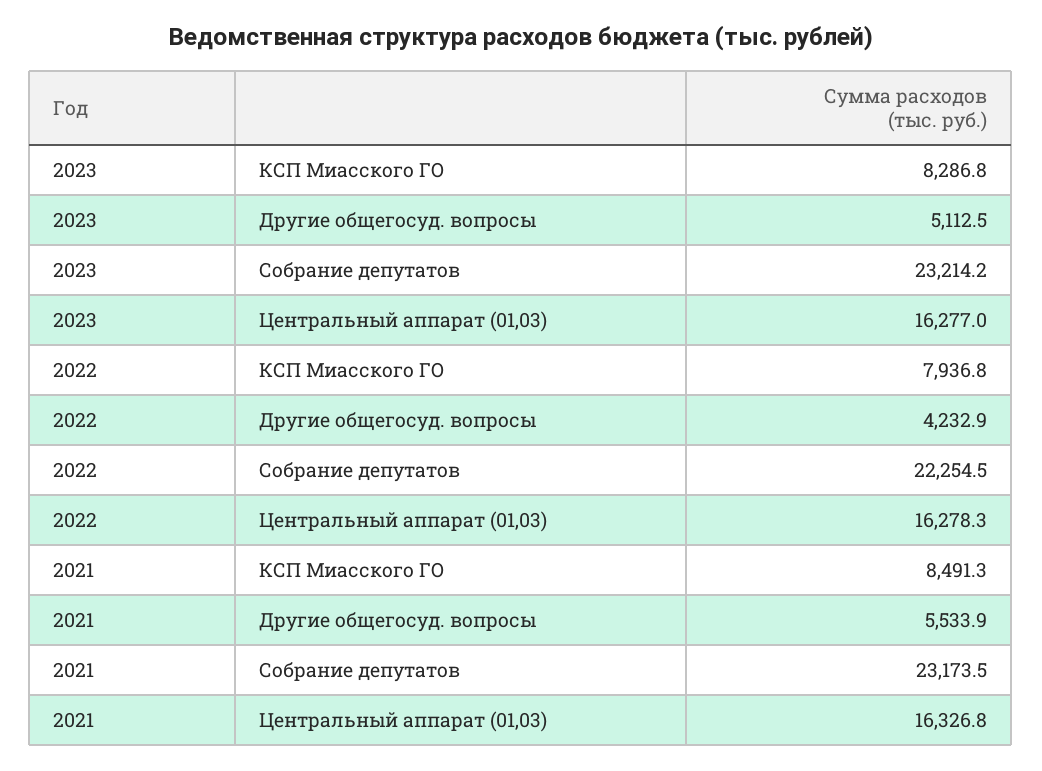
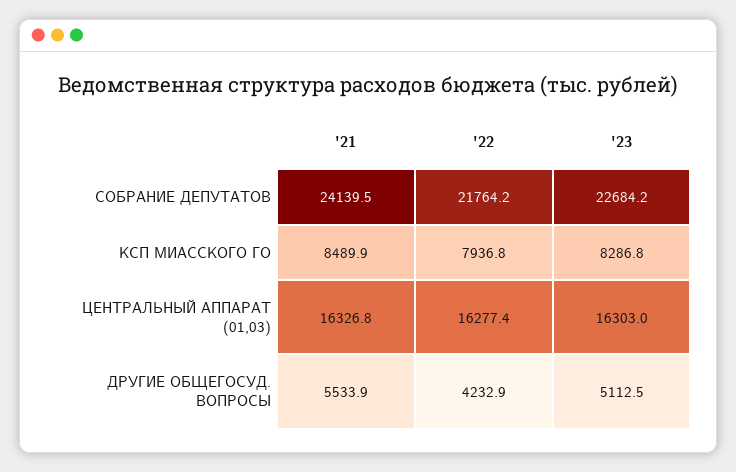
2023, Собрание депутатов: 23214.2 -> 22684.2
2023, Центральный аппарат (01,03): 16277 -> 16303
2022, Собрание депутатов: 22254.5 -> 21764.2
2022, Центральный аппарат (01,03): 16278.3 -> 16277.4
2021, КСП Миасского ГО: 8491.3 -> 8489.9
2021, Собрание депутатов: 23173.5 -> 24139.5

